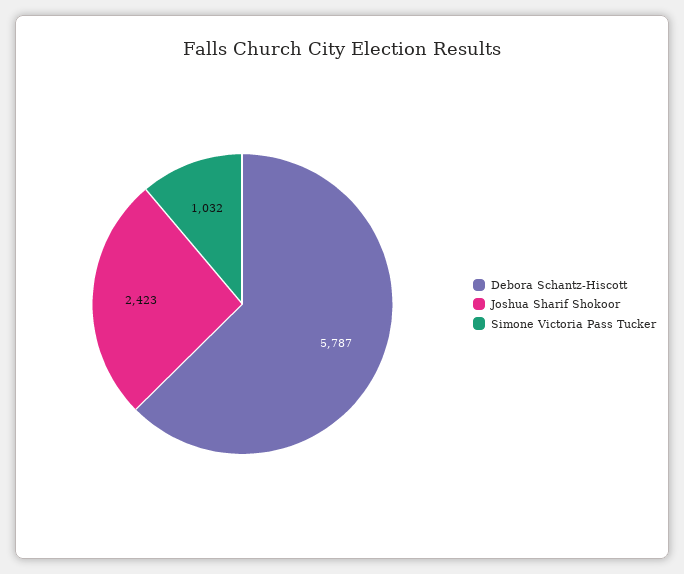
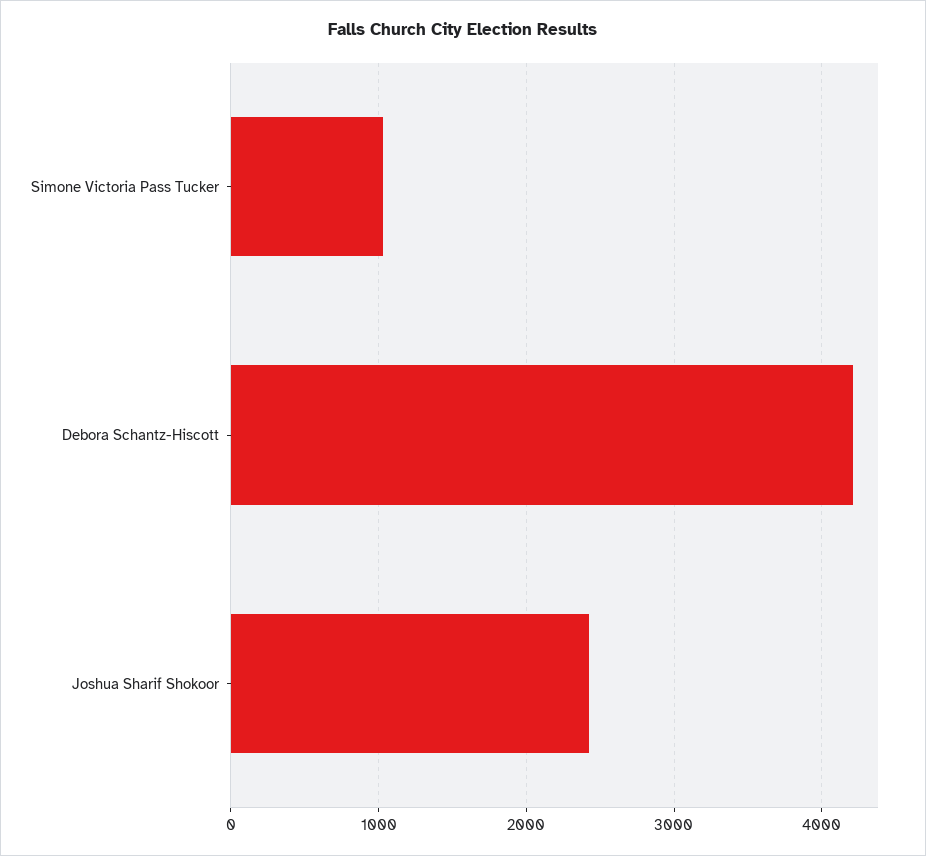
Debora Schantz-Hiscott: 5787 -> 4200

